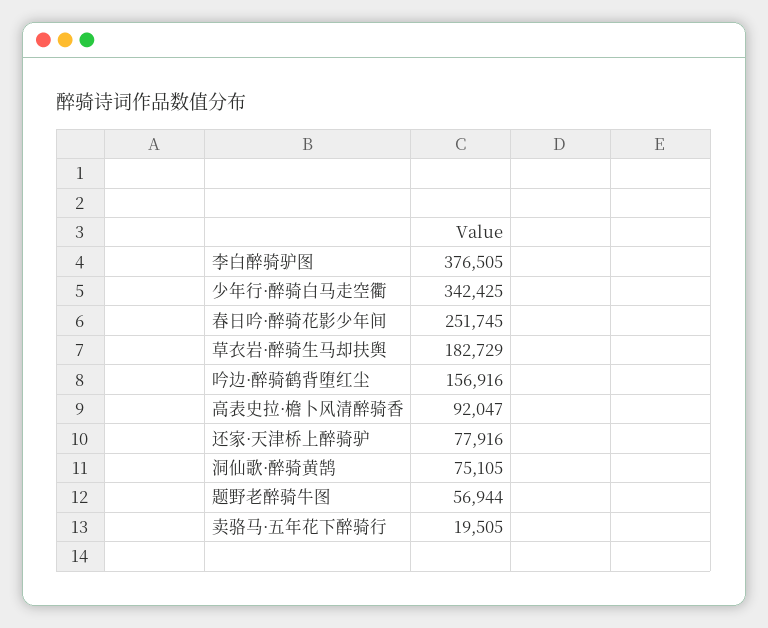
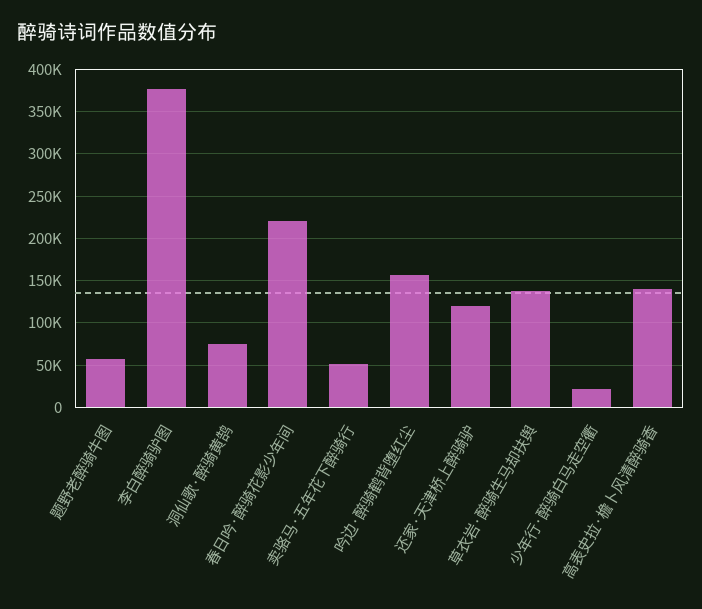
少年行·醉骑白马走空衢: 342425 -> 20000
春日吟·醉骑花影少年间: 251745 -> 220000
草衣岩·醉骑生马却扶舆: 182729 -> 140000
高表史拉·檐卜风清醉骑香: 92047 -> 140000
还家·天津桥上醉骑驴: 77916 -> 120000
卖骆马·五年花下醉骑行: 19505 -> 50000

